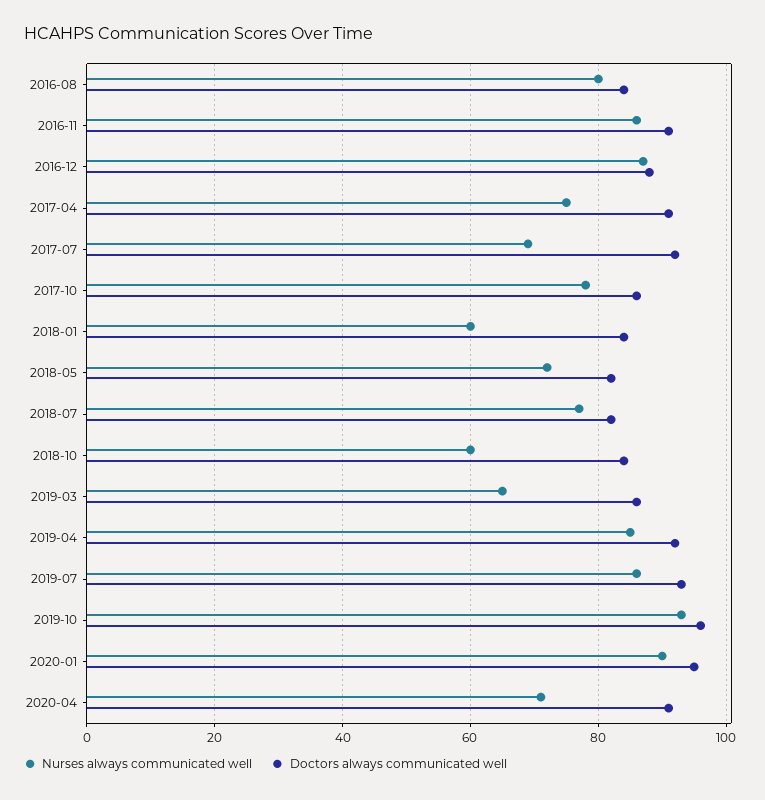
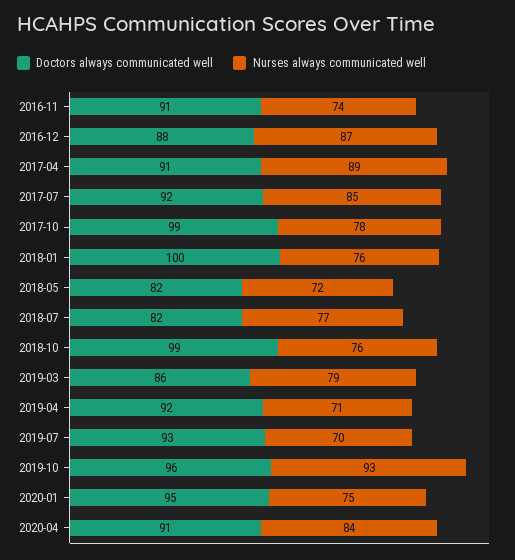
Nurses always communicated well, 2016-08: 80 -> none
Doctors always communicated well, 2016-08: 85 -> none
Nurses always communicated well, 2016-11: 85 -> 74
Nurses always communicated well, 2017-04: 75 -> 89
Nurses always communicated well, 2017-07: 70 -> 85
Doctors always communicated well, 2017-10: 85 -> 99
Nurses always communicated well, 2018-01: 60 -> 76
Doctors always communicated well, 2018-01: 85 -> 100
Nurses always communicated well, 2018-10: 60 -> 76
Doctors always communicated well, 2018-10: 85 -> 99
Nurses always communicated well, 2019-03: 65 -> 79
Nurses always communicated well, 2019-04: 85 -> 71
Nurses always communicated well, 2019-07: 85 -> 70
Nurses always communicated well, 2020-01: 90 -> 75
Nurses always communicated well, 2020-04: 70 -> 84

